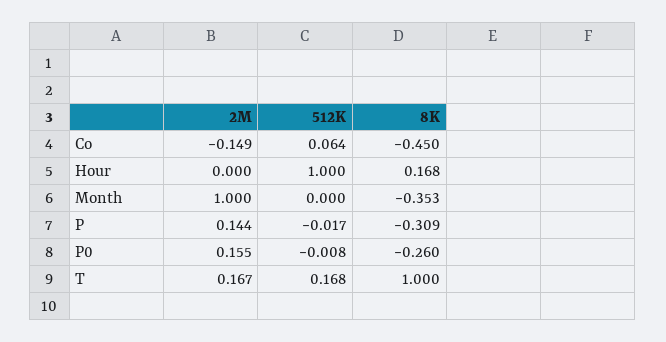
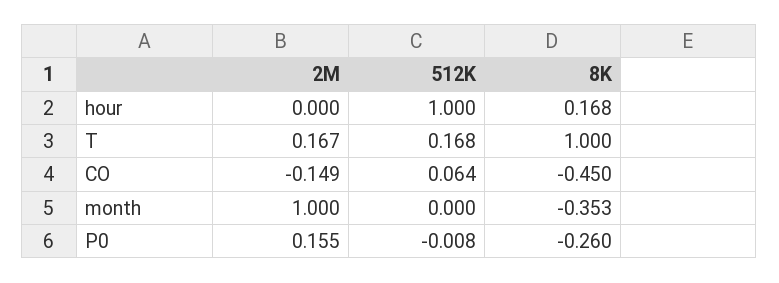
2M, P: 0.144 -> none
512K, P: -0.017 -> none
8K, P: -0.309 -> none

